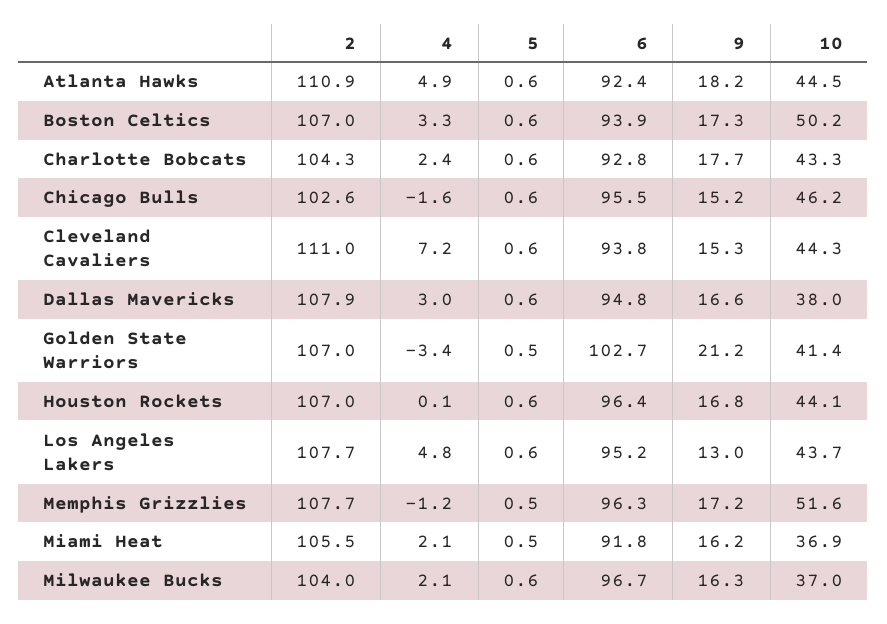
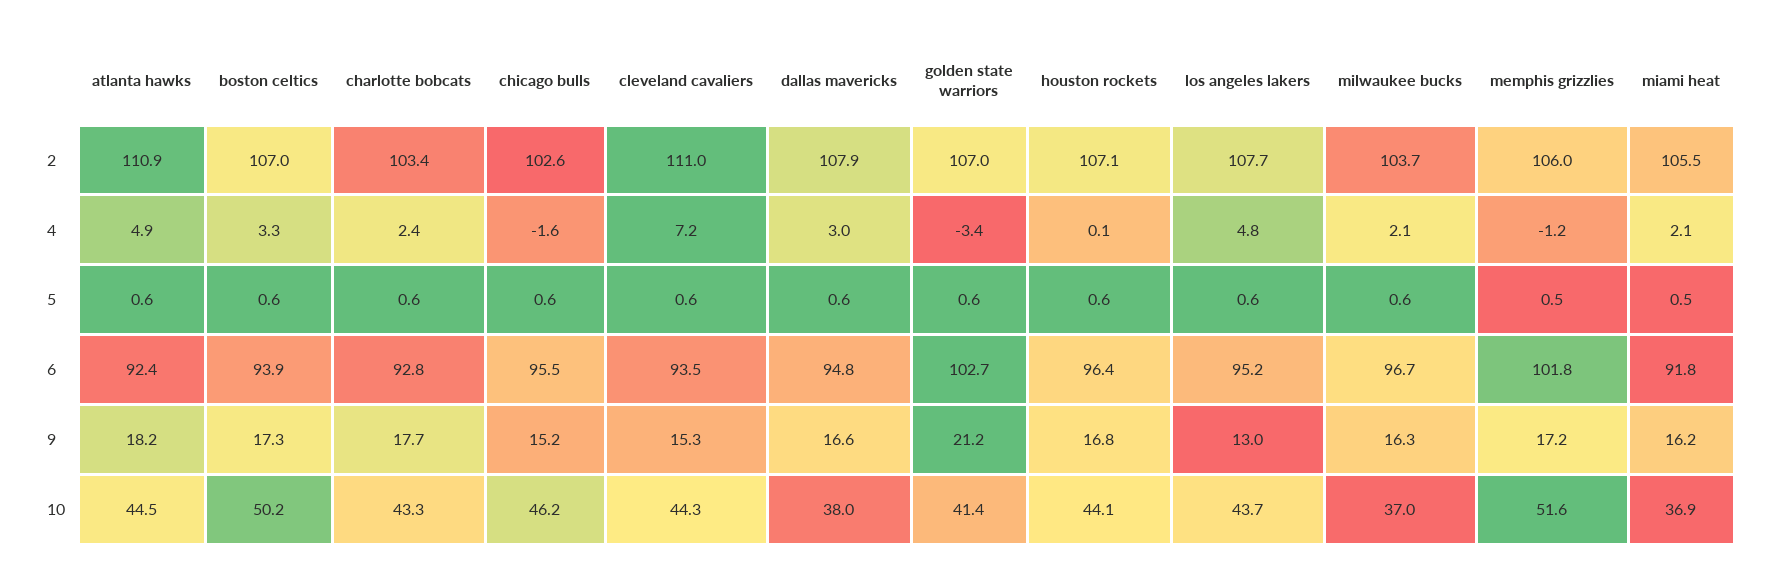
2, Charlotte Bobcats: 104.3 -> 103.4
6, Cleveland Cavaliers: 93.8 -> 93.5
5, Golden State Warriors: 0.5 -> 0.6
2, Houston Rockets: 107 -> 107.1
2, Memphis Grizzlies: 107.7 -> 106
6, Memphis Grizzlies: 96.3 -> 101.8
2, Milwaukee Bucks: 104 -> 103.7

